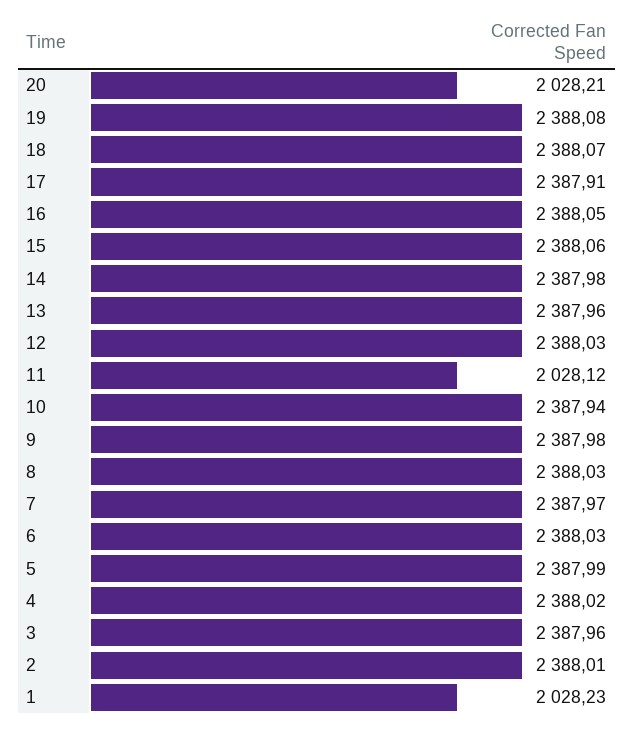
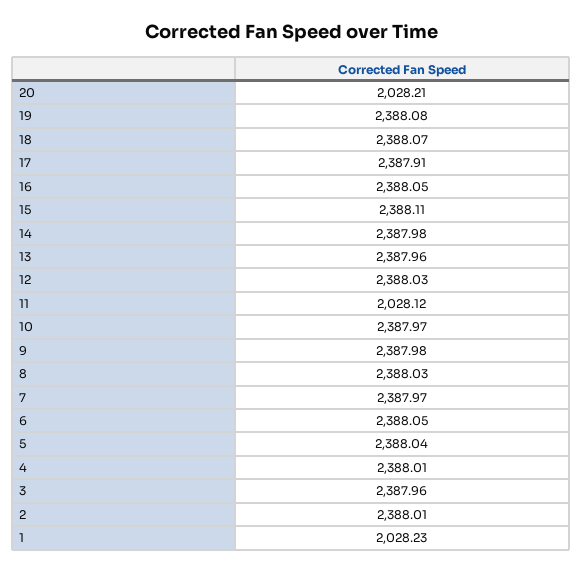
15: 2388.06 -> 2388.11
10: 2387.94 -> 2387.97
6: 2388.03 -> 2388.05
5: 2387.99 -> 2388.04
4: 2388.02 -> 2388.01

